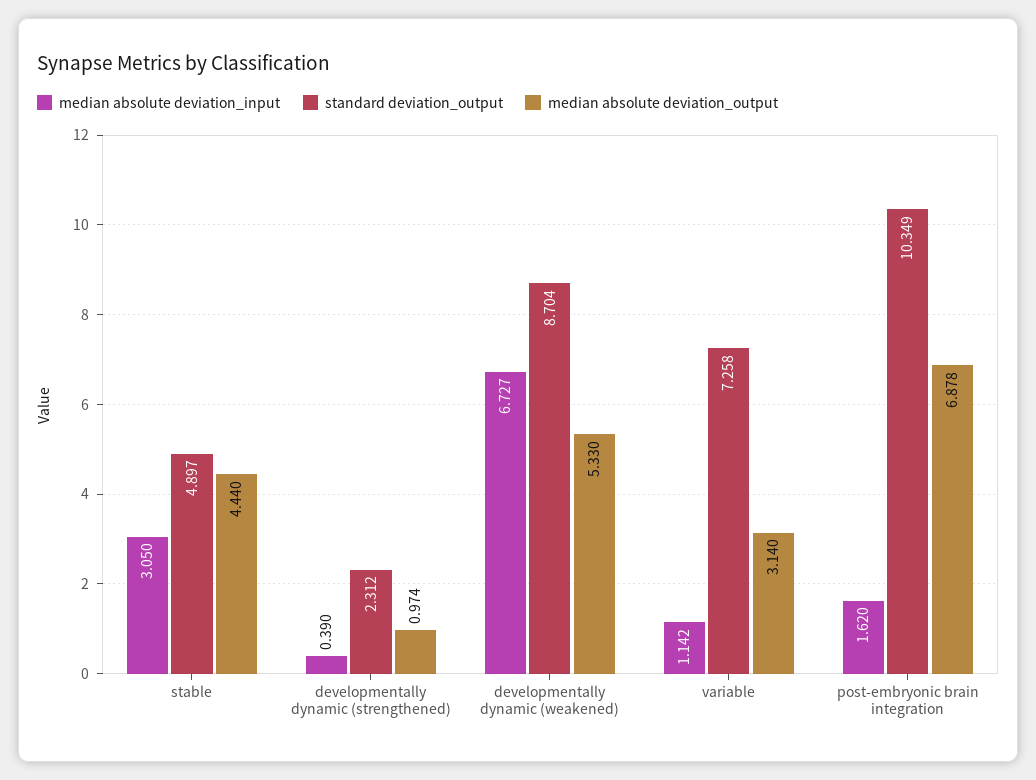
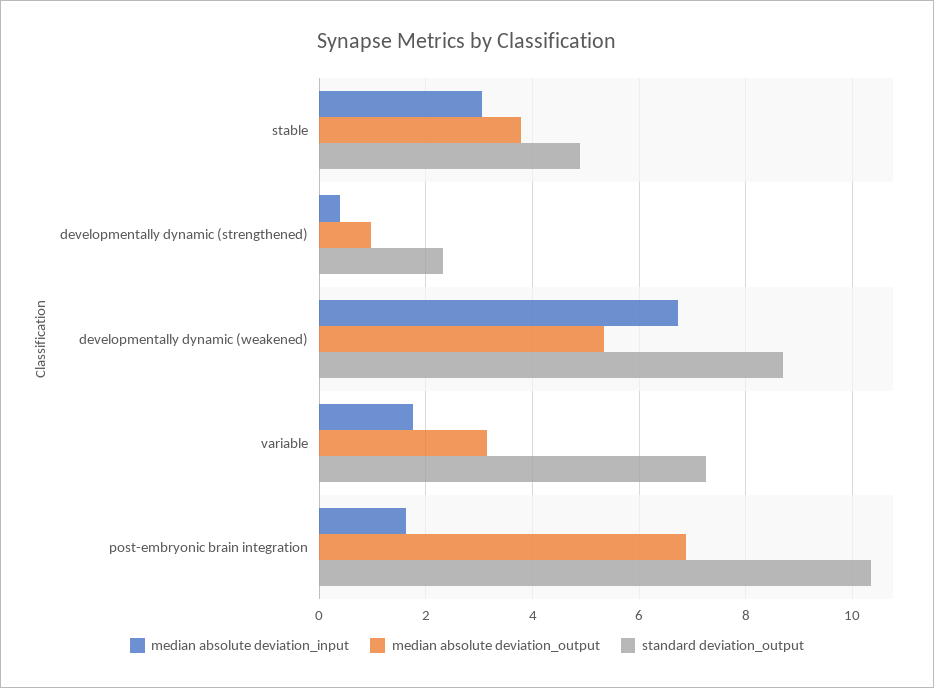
median absolute deviation_output, stable: 4.44 -> 3.8
median absolute deviation_input, variable: 1.142 -> 1.8

